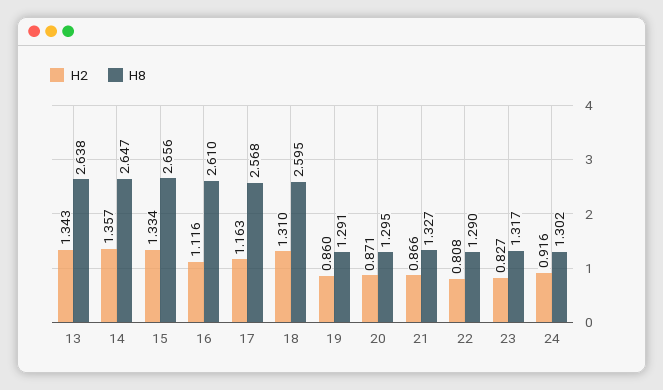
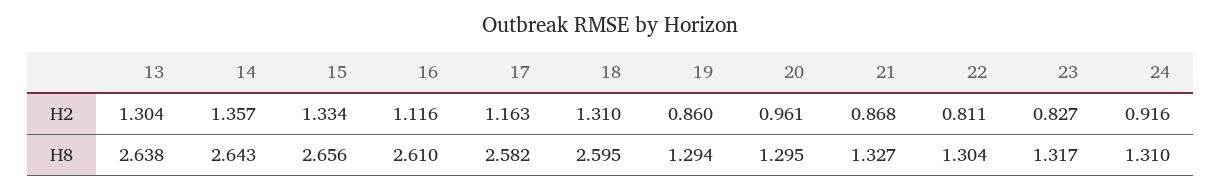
H2, 13: 1.343 -> 1.304
H8, 14: 2.647 -> 2.643
H8, 17: 2.568 -> 2.582
H8, 19: 1.291 -> 1.294
H2, 20: 0.871 -> 0.961
H2, 21: 0.866 -> 0.868
H2, 22: 0.808 -> 0.811
H8, 22: 1.29 -> 1.304
H8, 24: 1.302 -> 1.31

